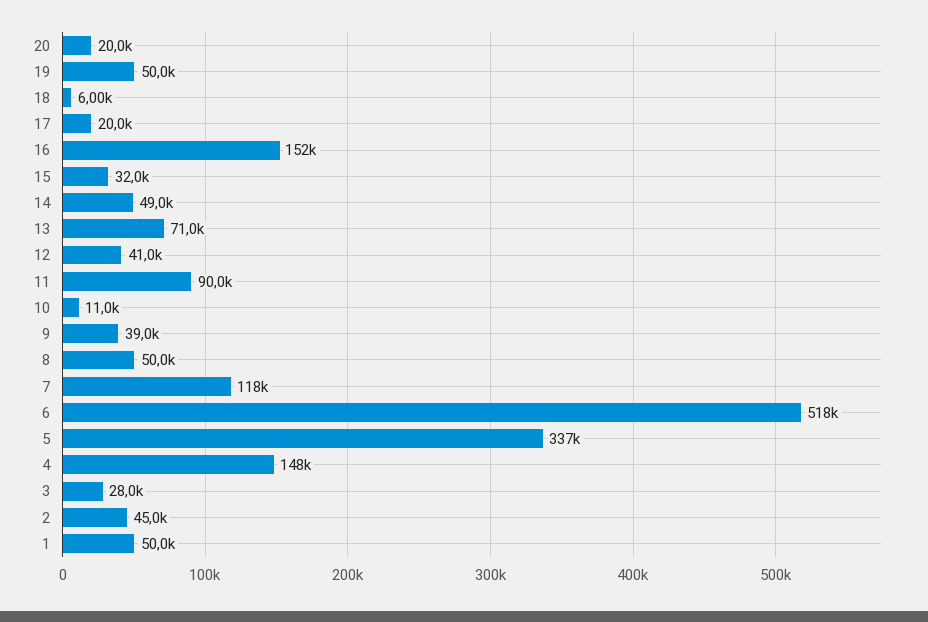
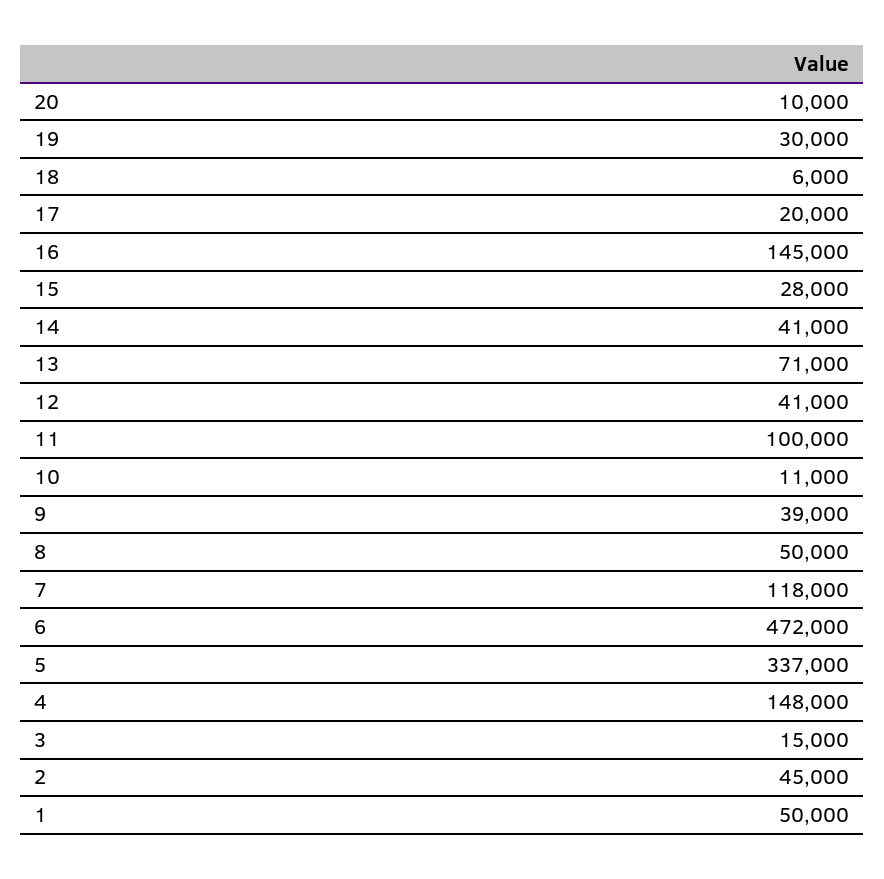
20: 20000 -> 10000
19: 50000 -> 30000
16: 152000 -> 145000
15: 32000 -> 28000
14: 49000 -> 41000
11: 90000 -> 100000
6: 518000 -> 472000
3: 28000 -> 15000

